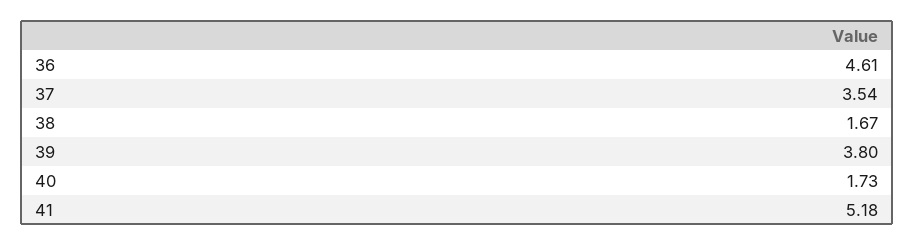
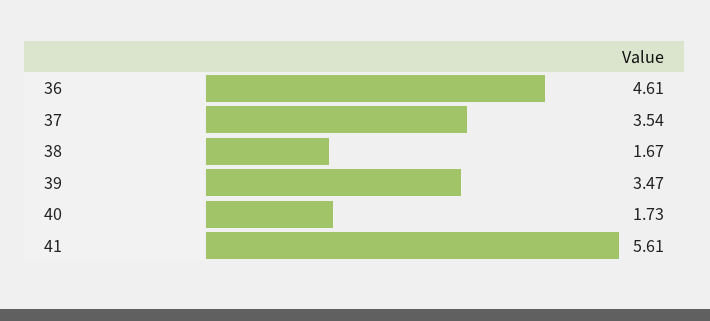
39: 3.8 -> 3.47
41: 5.18 -> 5.61

